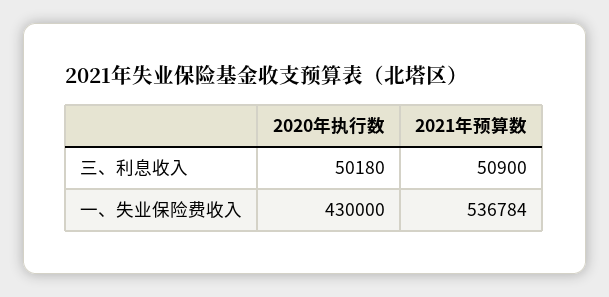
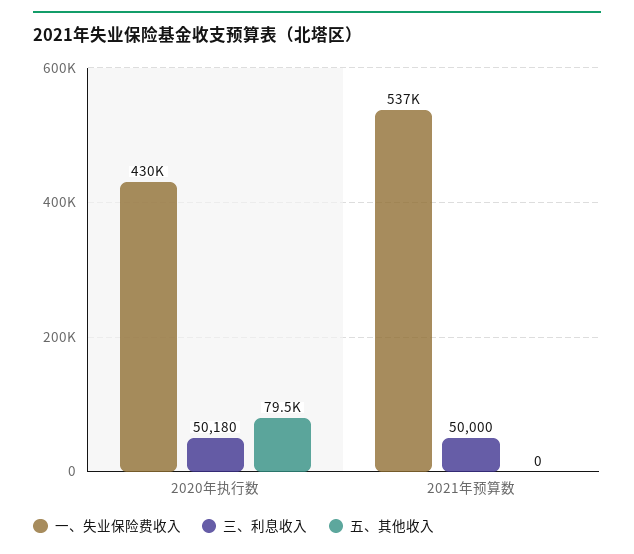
三、利息收入, 2021年预算数: 50900 -> 50000
五、其他收入, 2020年执行数: none -> 79500
五、其他收入, 2021年预算数: none -> 0

